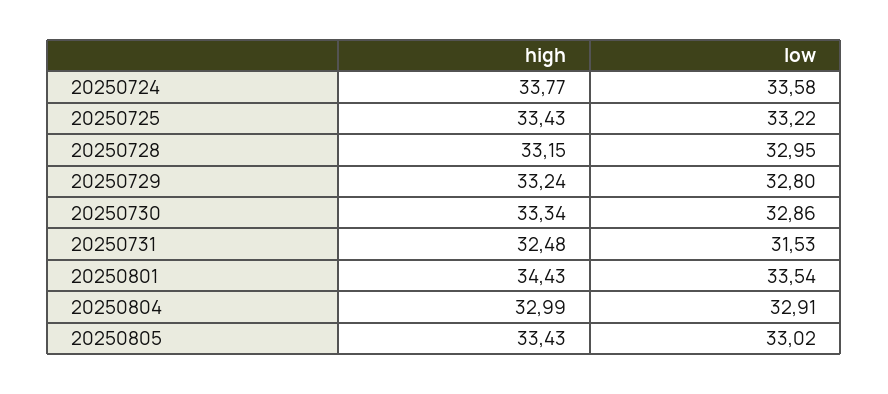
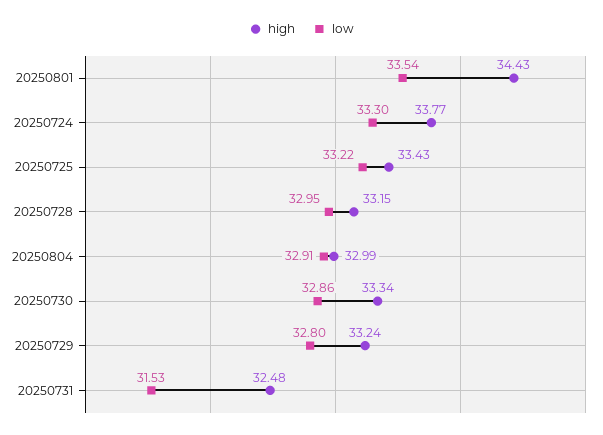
low, 20250724: 33.58 -> 33.3
high, 20250805: 33.43 -> none
low, 20250805: 33.02 -> none

